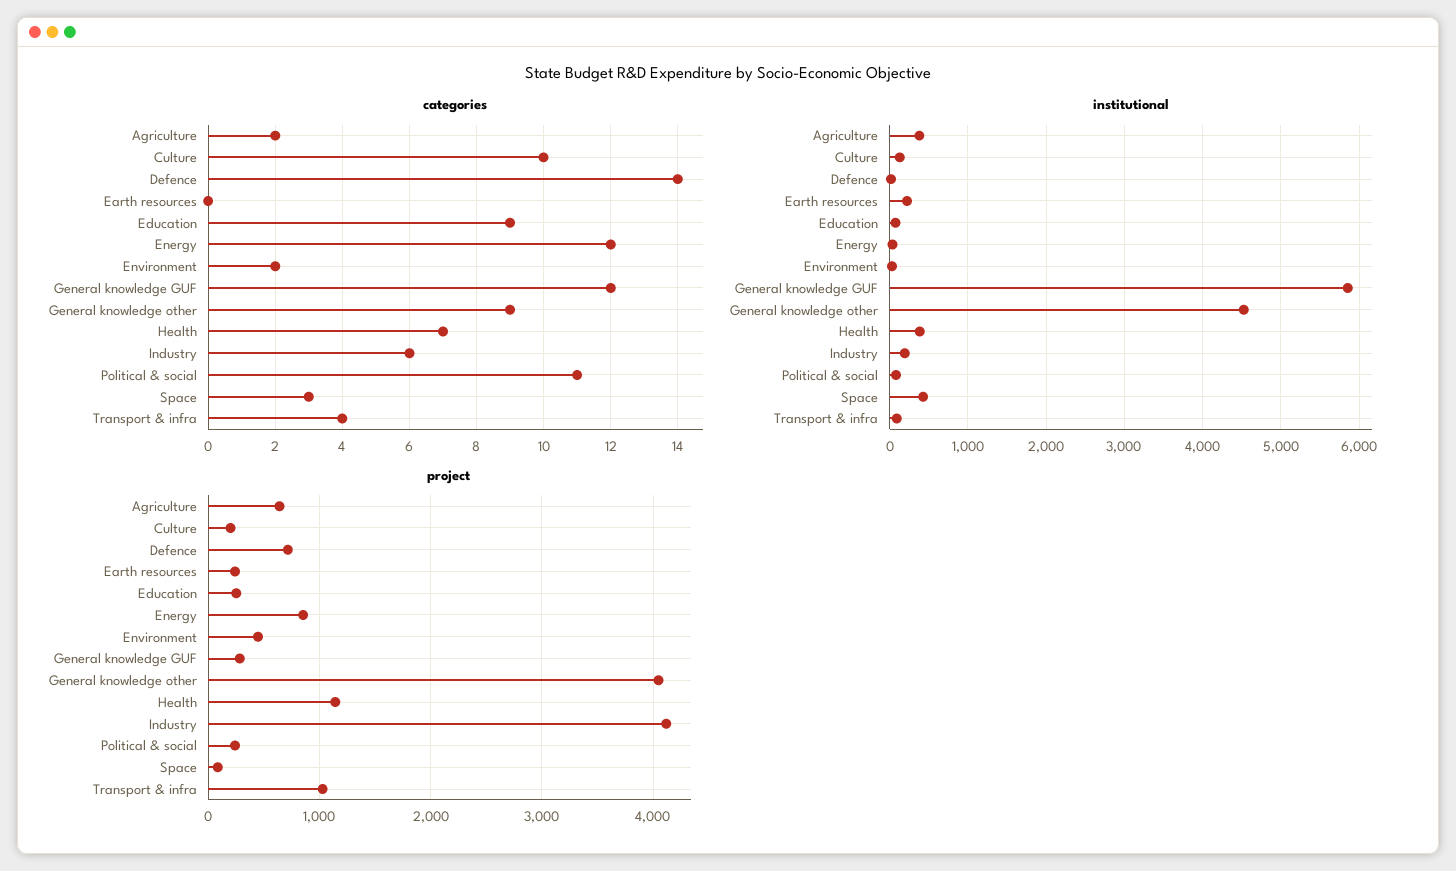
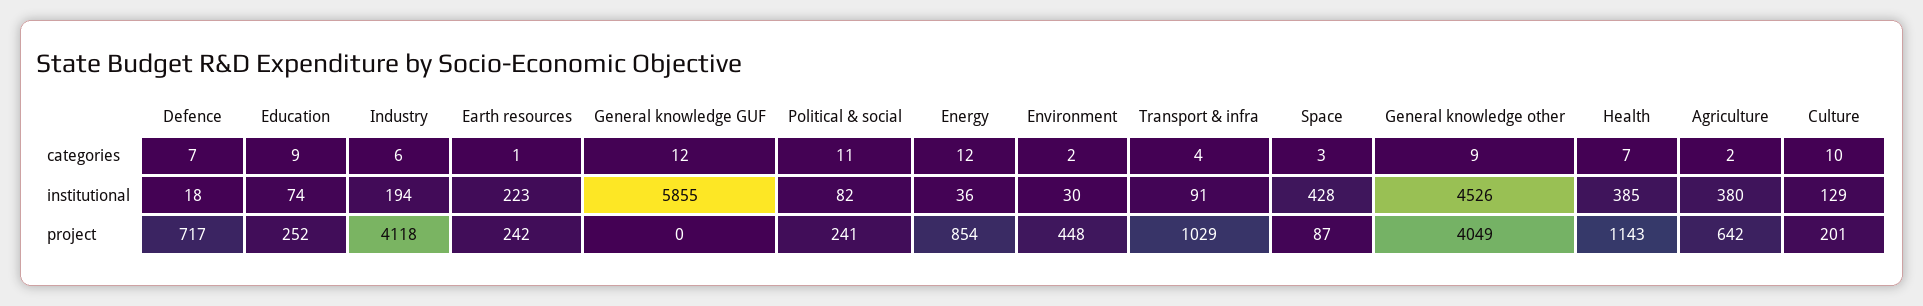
categories, Defence: 14 -> 7
categories, Earth resources: 0 -> 1
project, General knowledge GUF: 300 -> 0

